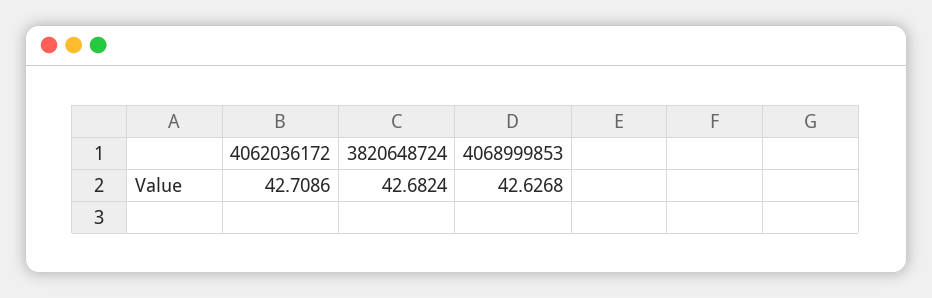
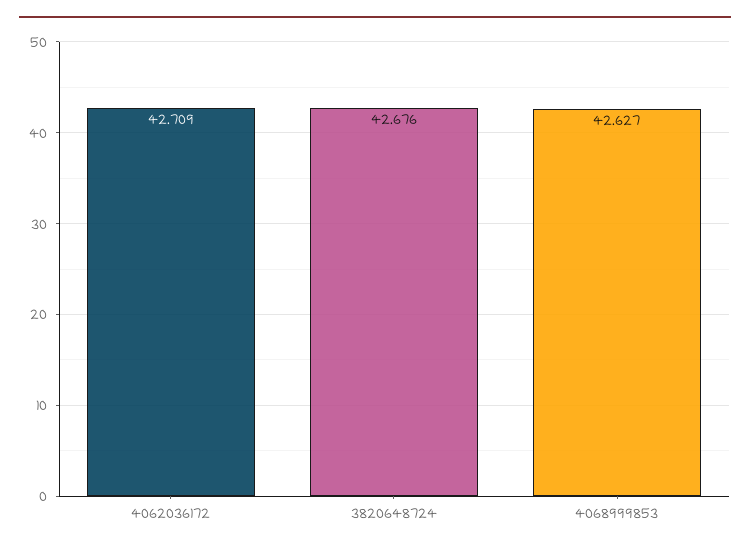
3820648724: 42.6824 -> 42.676

